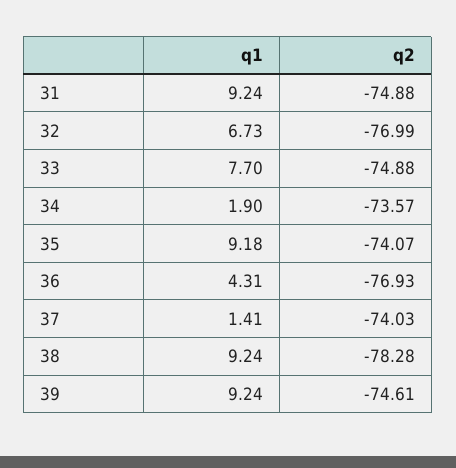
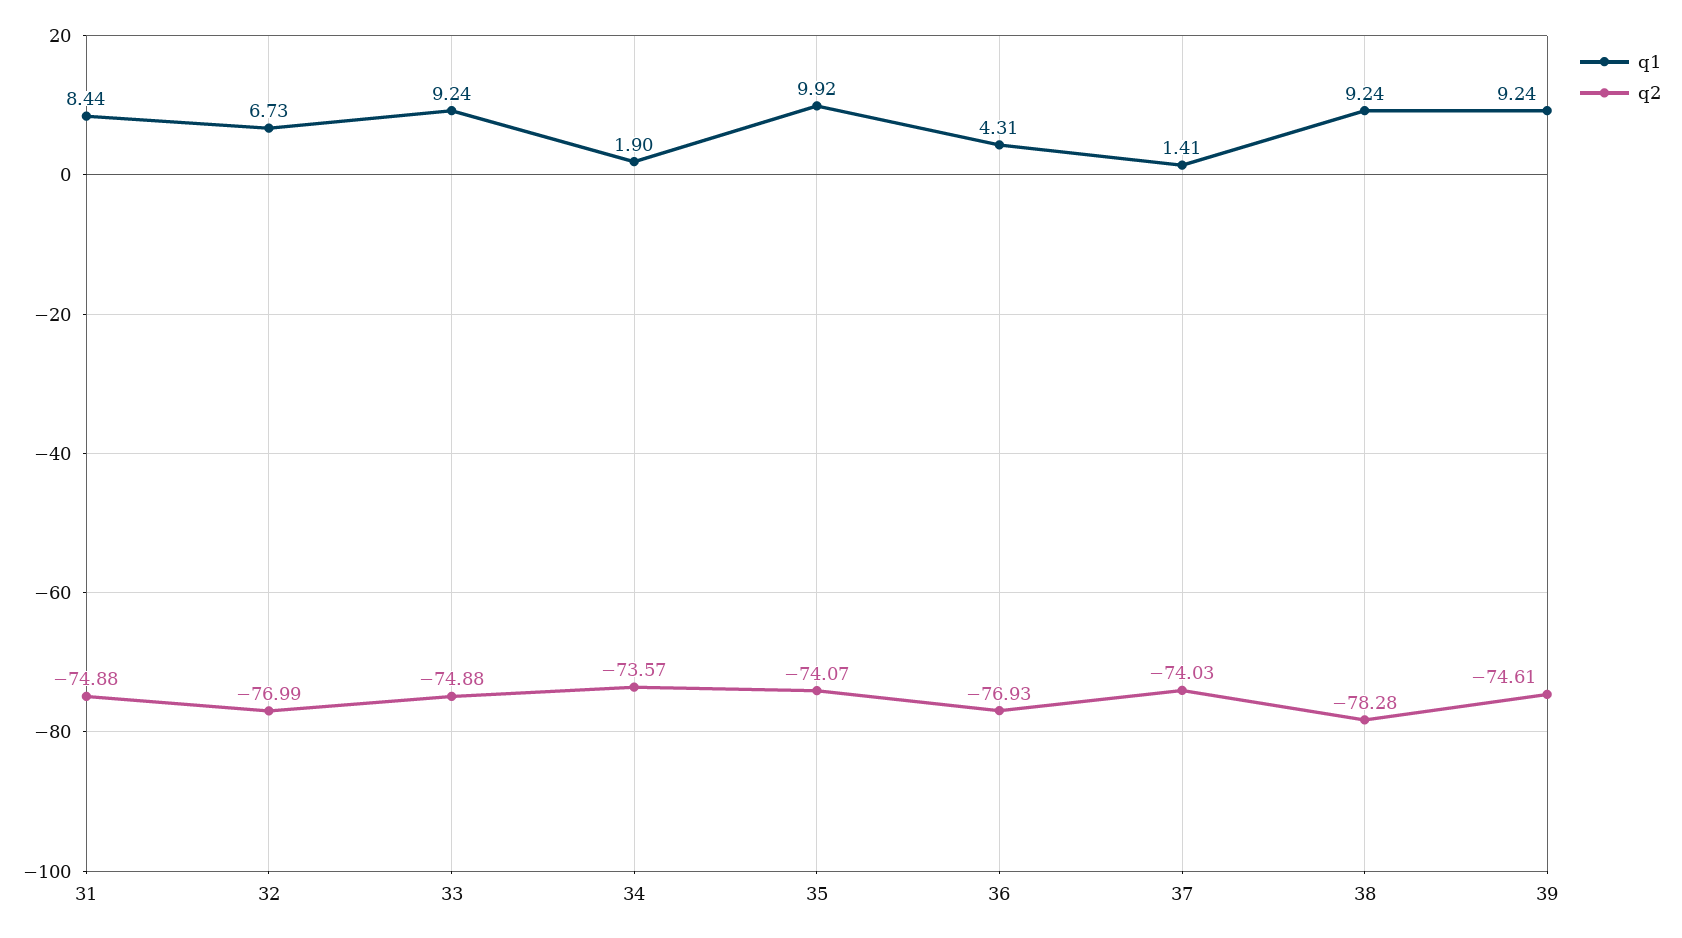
q1, 31: 9.24 -> 8.44
q1, 33: 7.7 -> 9.24
q1, 35: 9.18 -> 9.92

